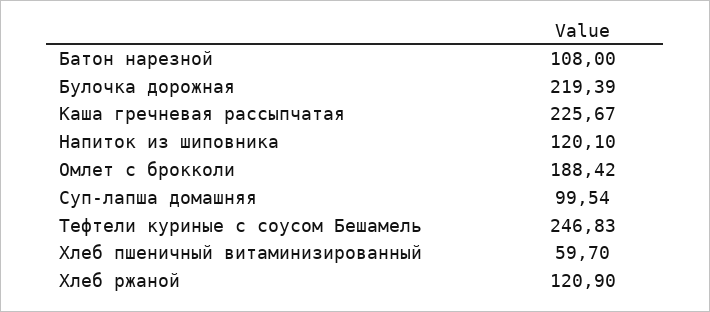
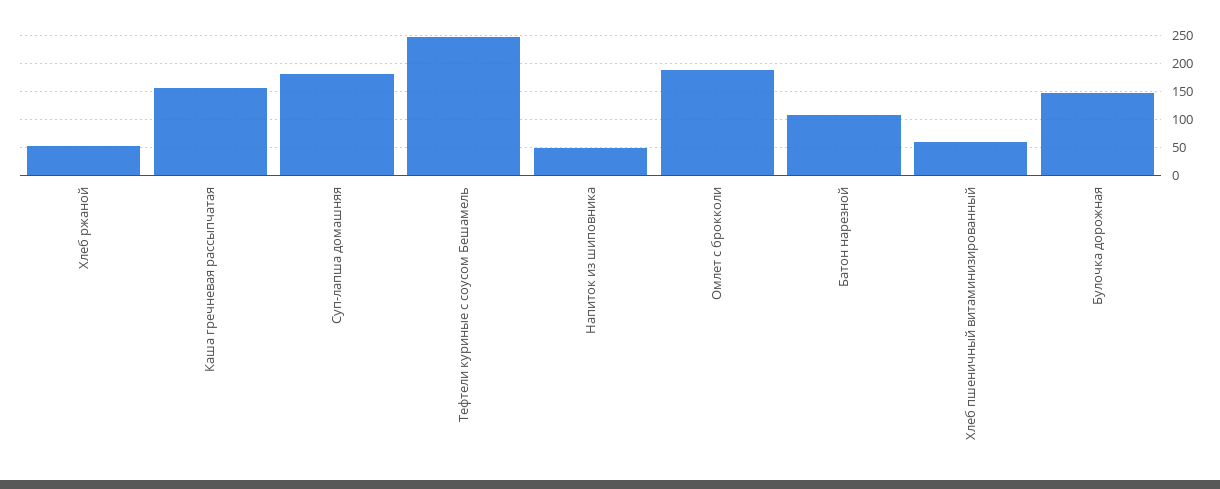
Булочка дорожная: 219.39 -> 150
Каша гречневая рассыпчатая: 225.67 -> 150
Напиток из шиповника: 120.1 -> 50
Суп-лапша домашняя: 99.54 -> 175
Хлеб ржаной: 120.9 -> 50

